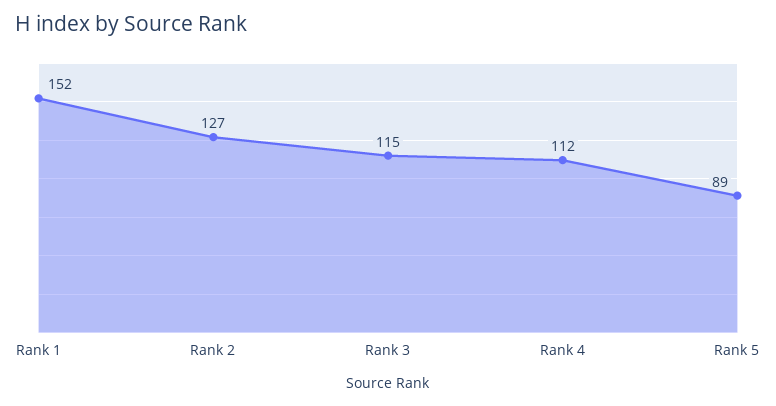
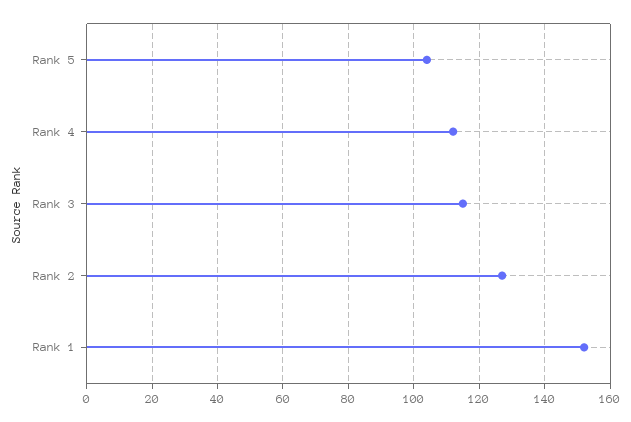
Rank 5: 89 -> 105

